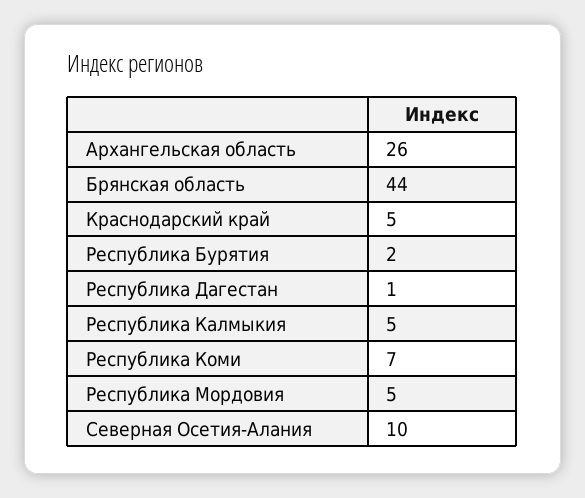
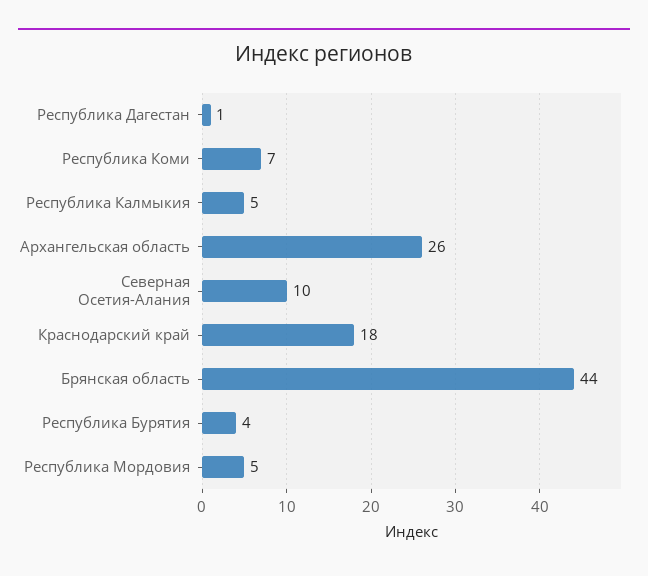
Краснодарский край: 5 -> 18
Республика Бурятия: 2 -> 4

